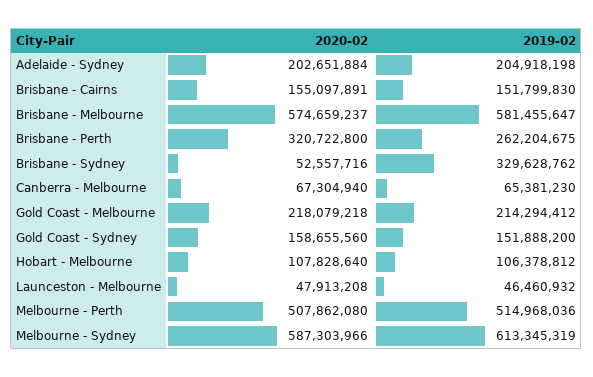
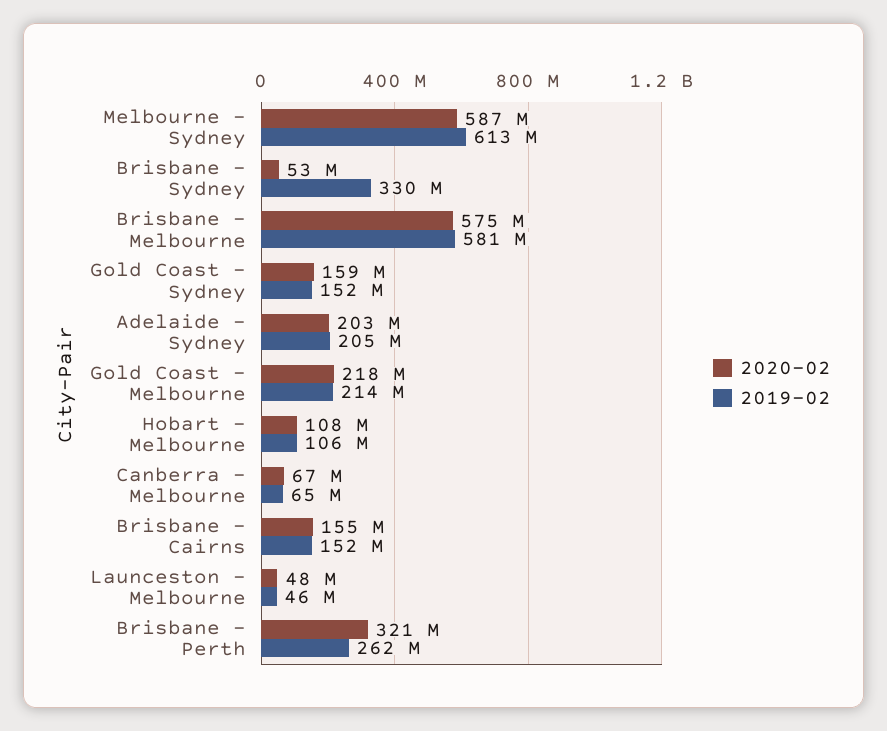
2020-02, Melbourne - Perth: 507862080 -> none
2019-02, Melbourne - Perth: 514968036 -> none

